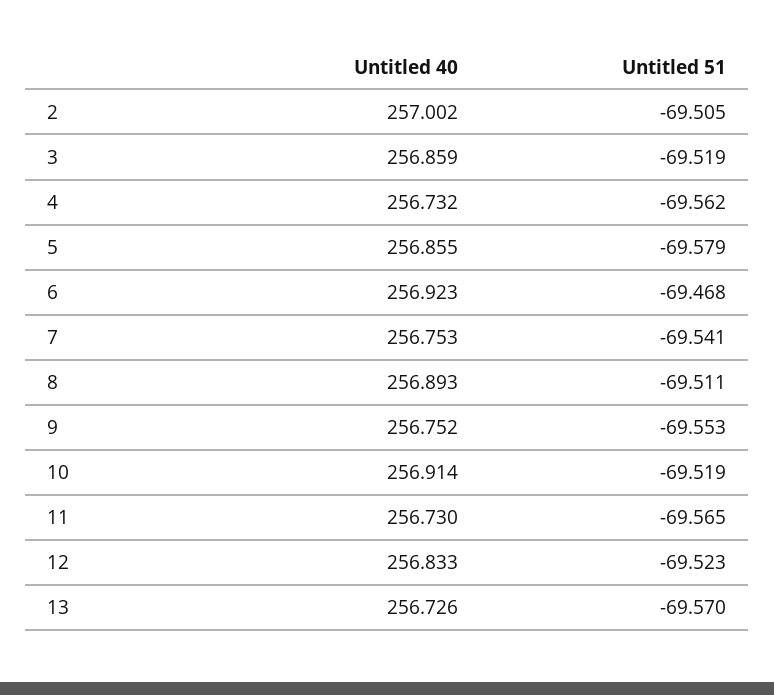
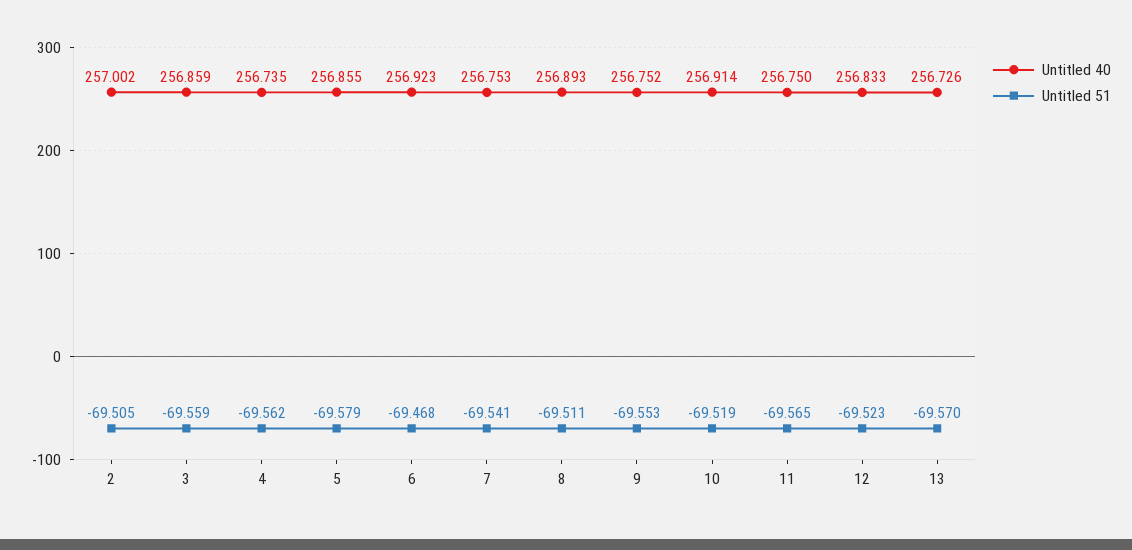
Untitled 51, 3: -69.519 -> -69.559
Untitled 40, 4: 256.732 -> 256.735
Untitled 40, 11: 256.73 -> 256.75

